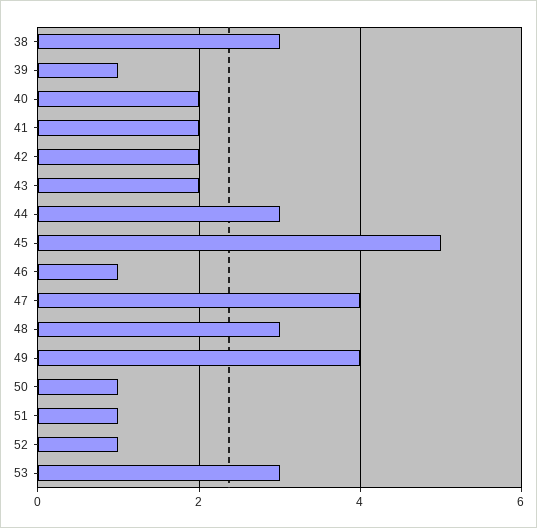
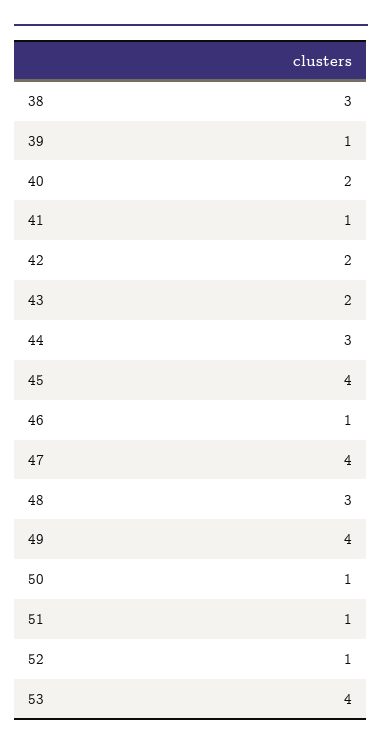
41: 2 -> 1
45: 5 -> 4
53: 3 -> 4

